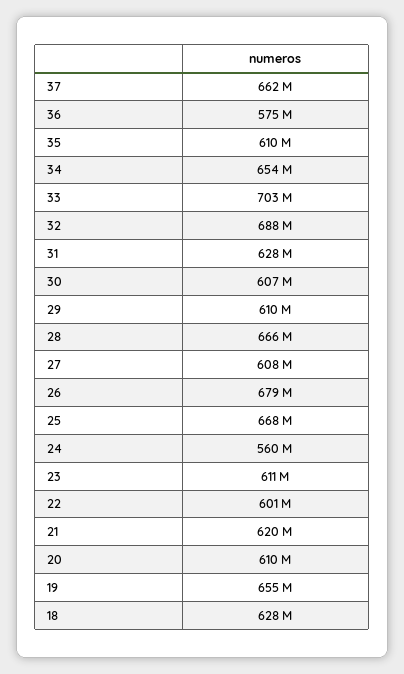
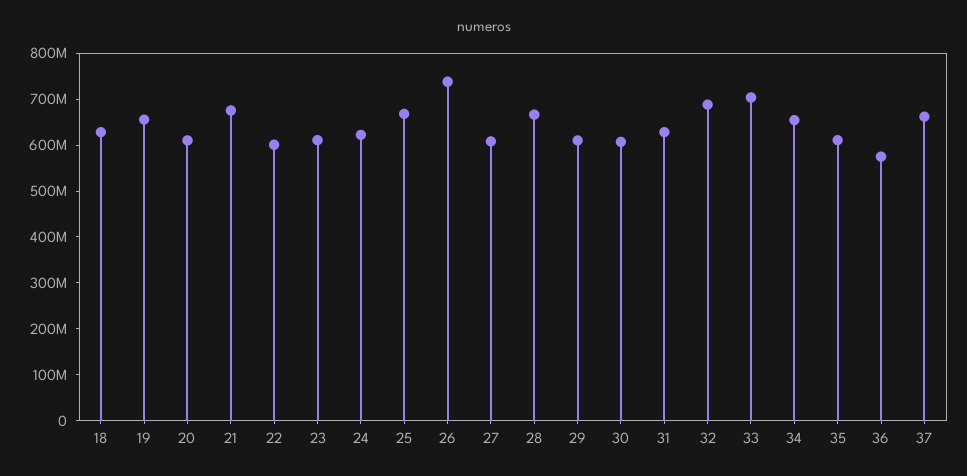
26: 679000000 -> 740000000
24: 560000000 -> 620000000
21: 620000000 -> 680000000

